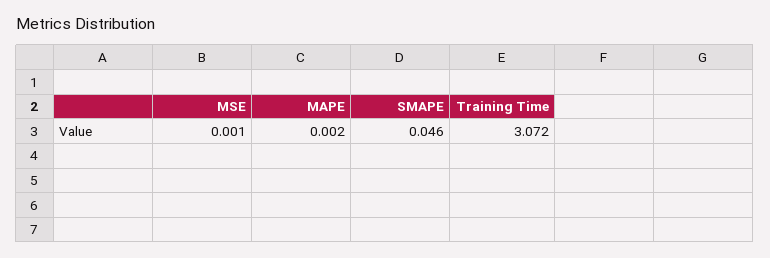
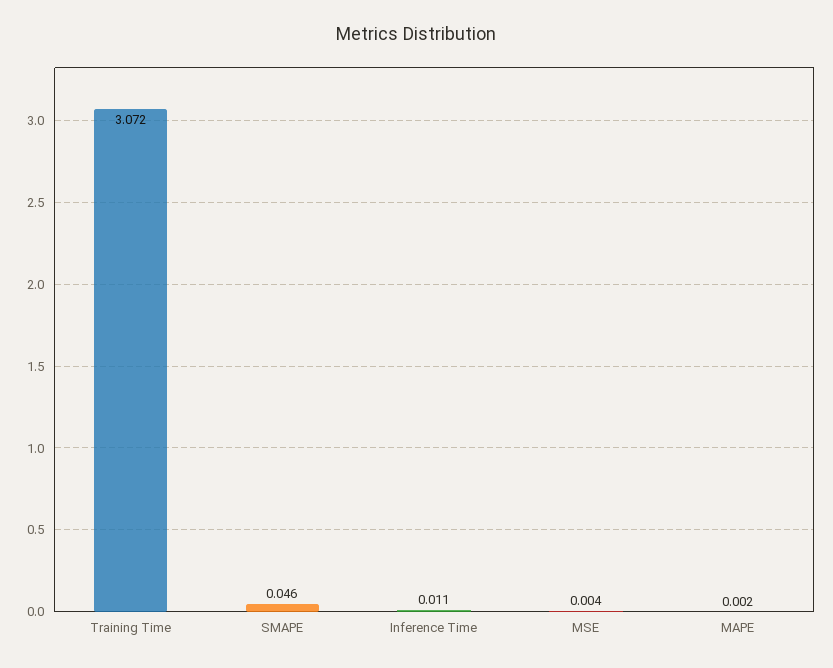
MSE: 0.001 -> 0.004
Inference Time: none -> 0.011

